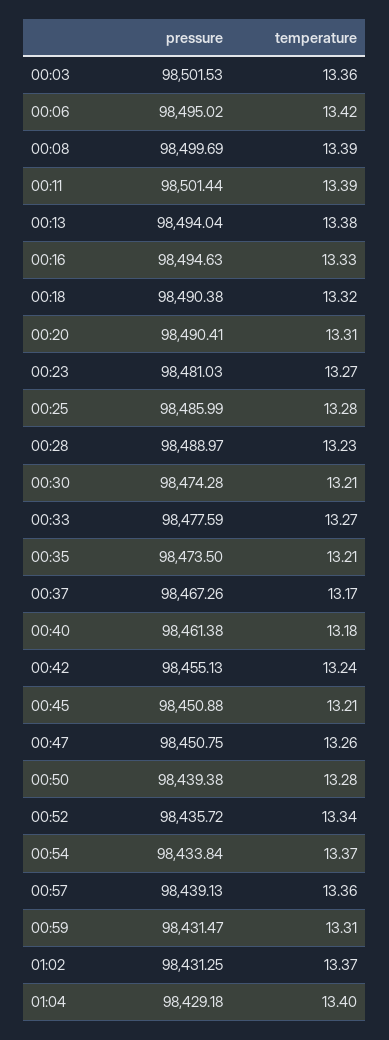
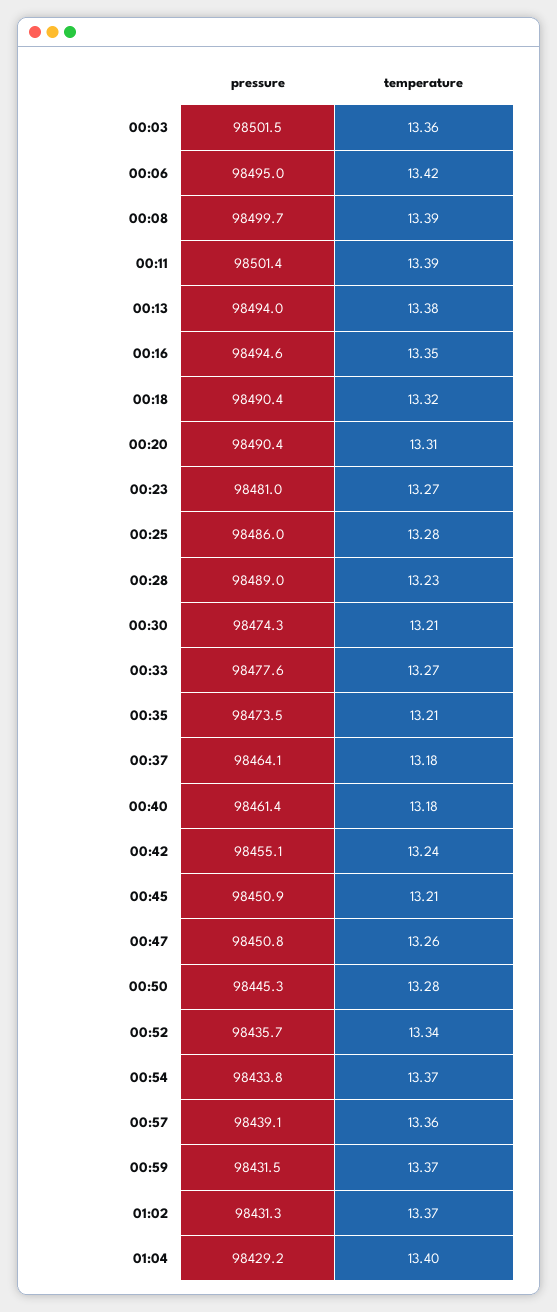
temperature, 00:16: 13.33 -> 13.35
pressure, 00:37: 98467.26 -> 98464.1
temperature, 00:37: 13.17 -> 13.18
pressure, 00:50: 98439.38 -> 98445.3
temperature, 00:59: 13.31 -> 13.37

